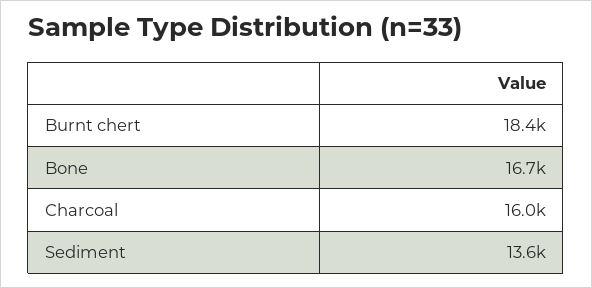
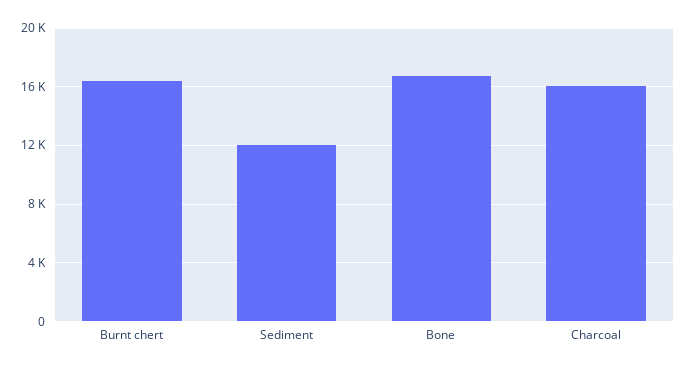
Burnt chert: 18400 -> 16500
Sediment: 13600 -> 12000

